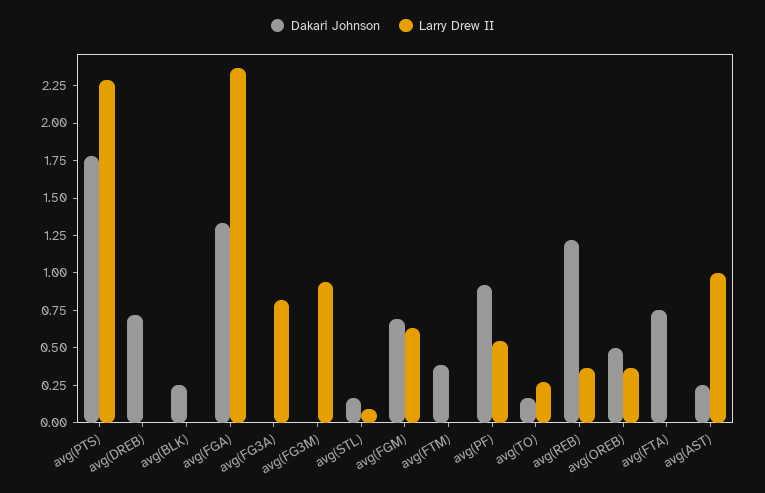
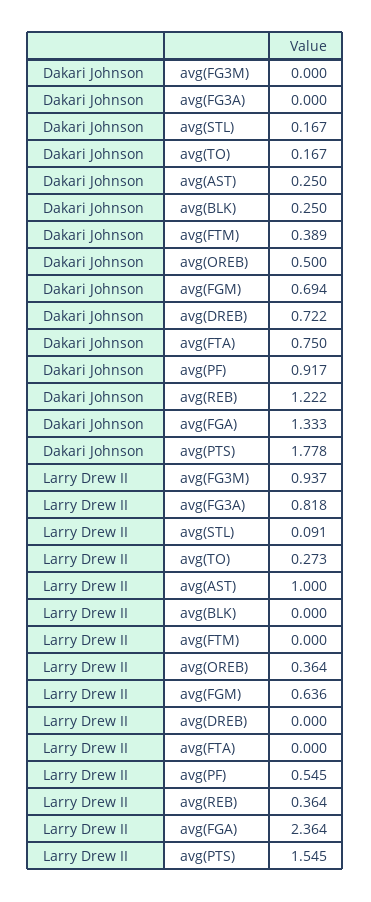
Larry Drew II, avg(PTS): 2.25 -> 1.545

